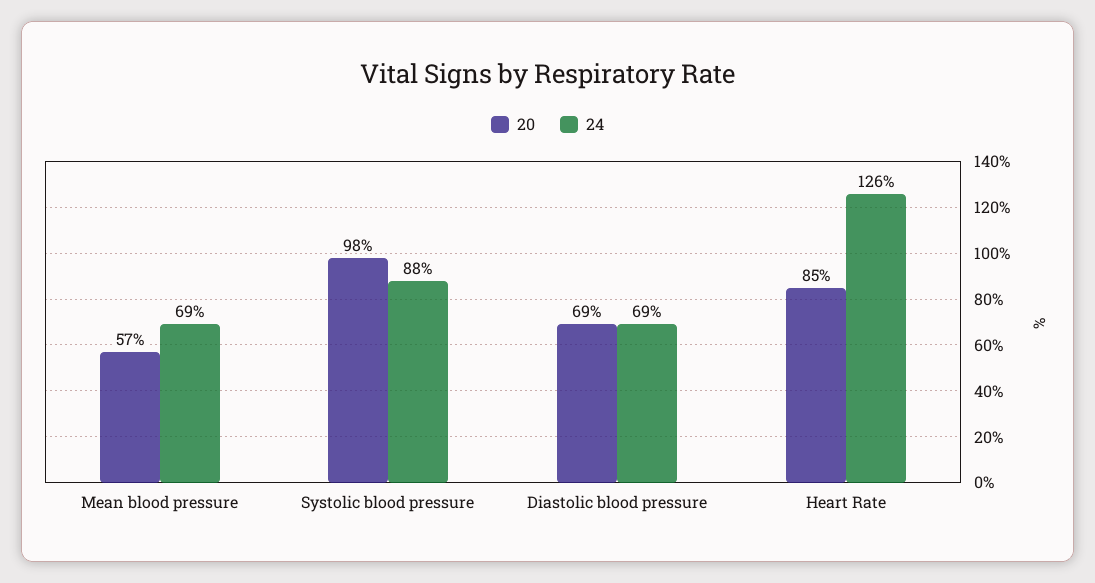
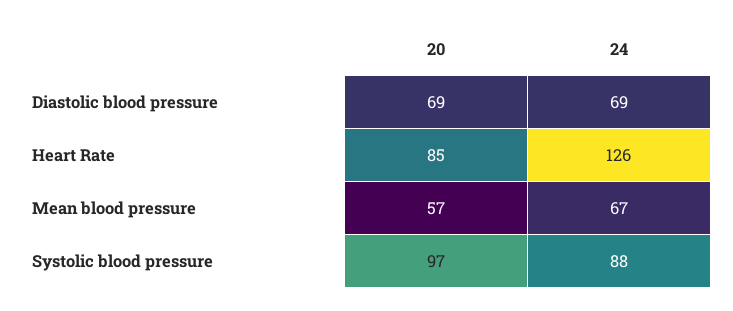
24, Mean blood pressure: 69 -> 67
20, Systolic blood pressure: 98 -> 97

